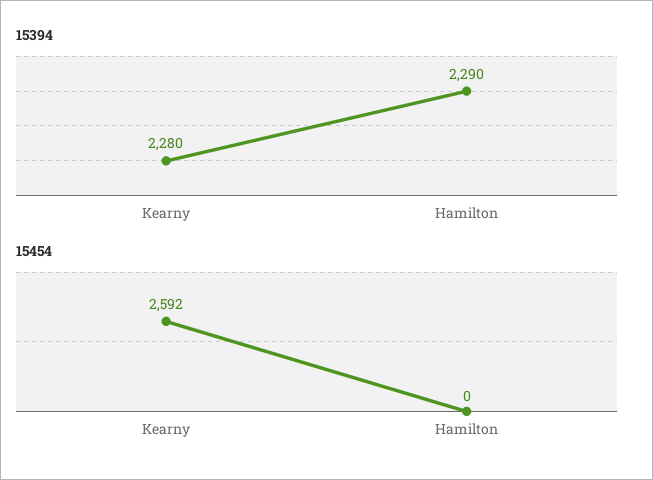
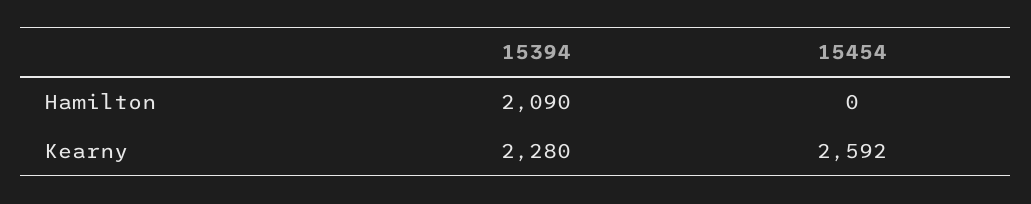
15394, Hamilton: 2290 -> 2090

